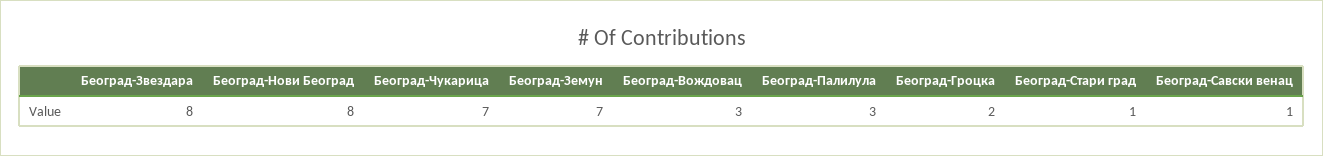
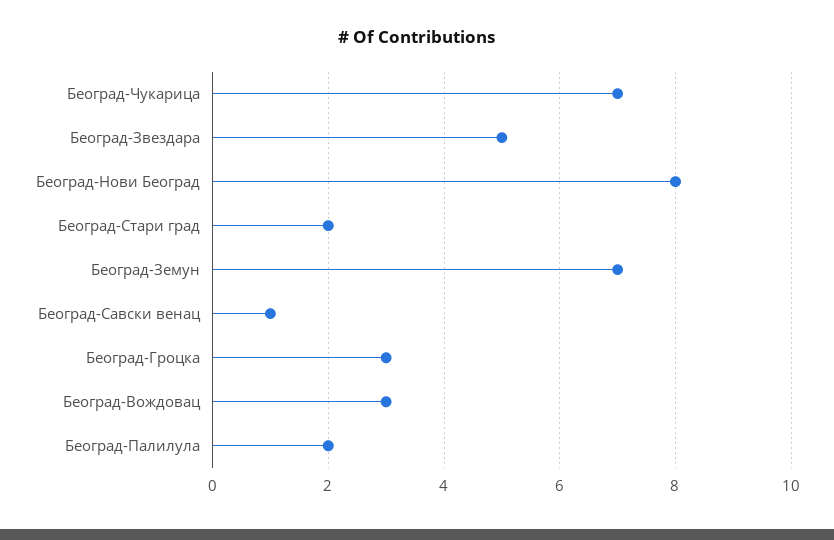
Београд-Звездара: 8 -> 5
Београд-Палилула: 3 -> 2
Београд-Гроцка: 2 -> 3
Београд-Стари град: 1 -> 2

